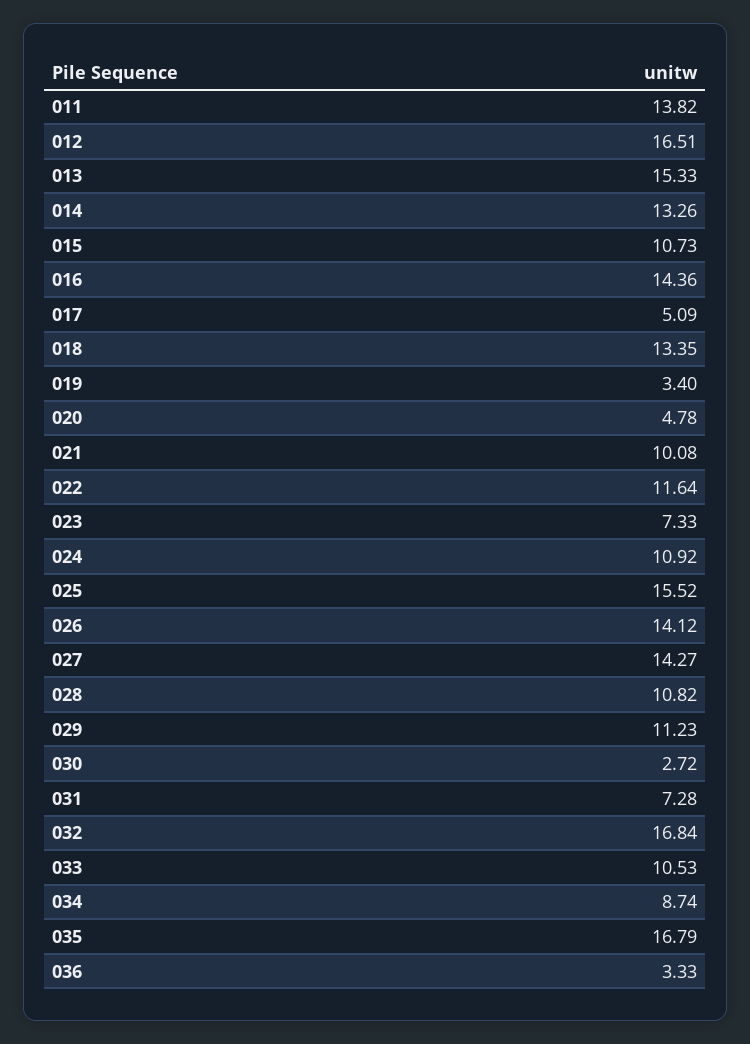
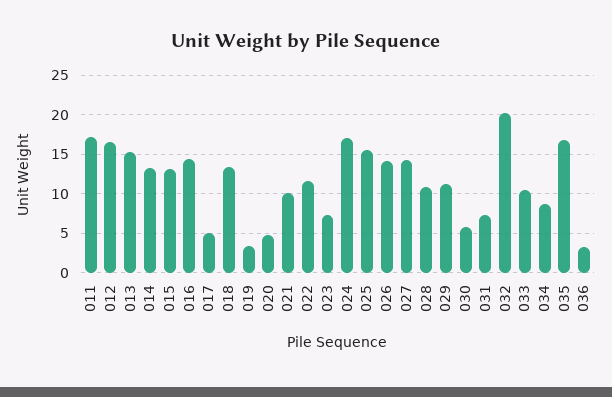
011: 13.82 -> 17
015: 10.73 -> 13
024: 10.92 -> 17
030: 2.72 -> 6
032: 16.84 -> 20

